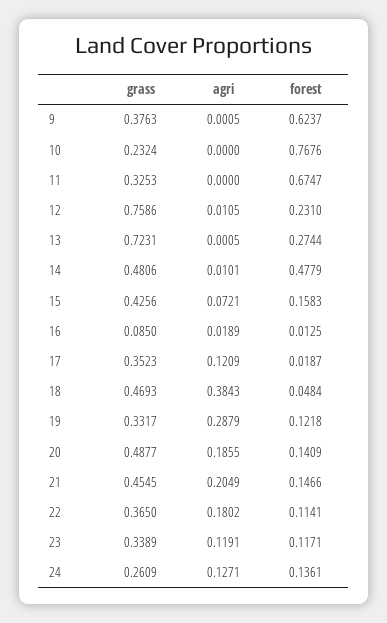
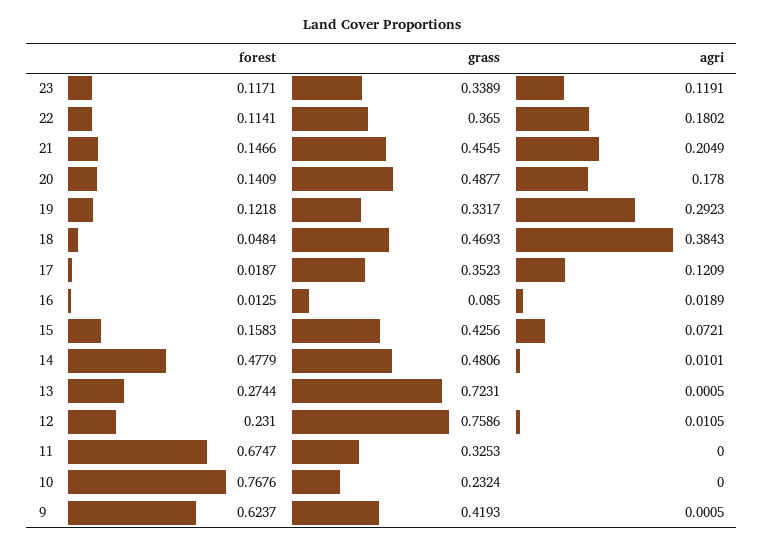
grass, 9: 0.3763 -> 0.4193
agri, 19: 0.2879 -> 0.2923
agri, 20: 0.1855 -> 0.178
grass, 24: 0.2609 -> none
agri, 24: 0.1271 -> none
forest, 24: 0.1361 -> none

